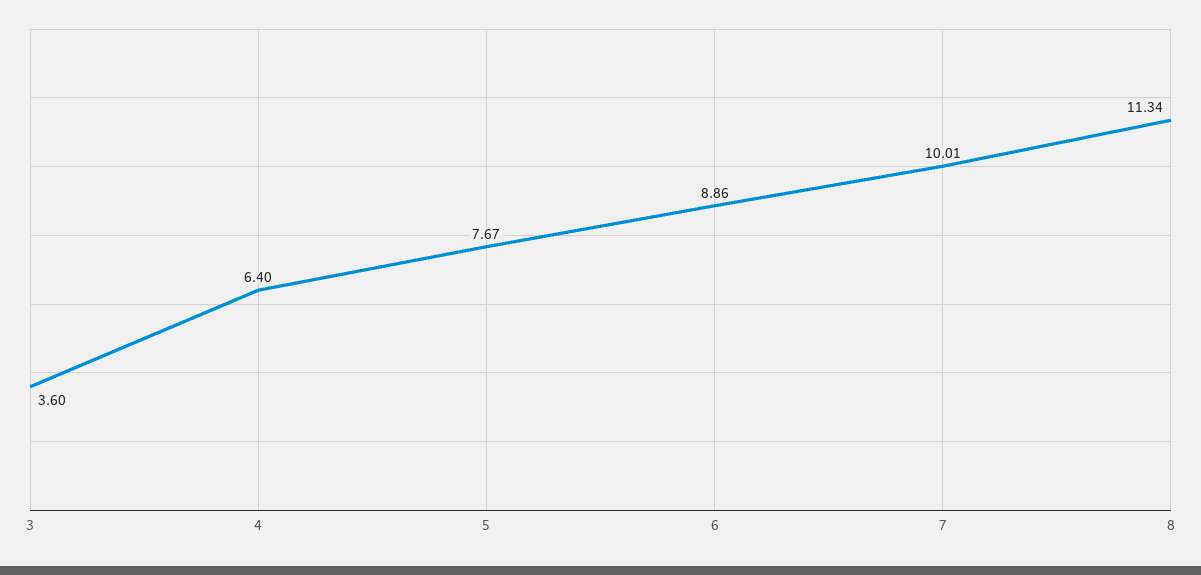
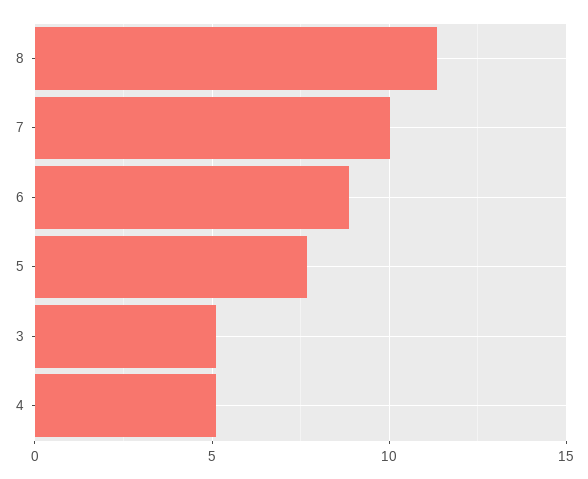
3: 3.6 -> 5
4: 6.4 -> 5

